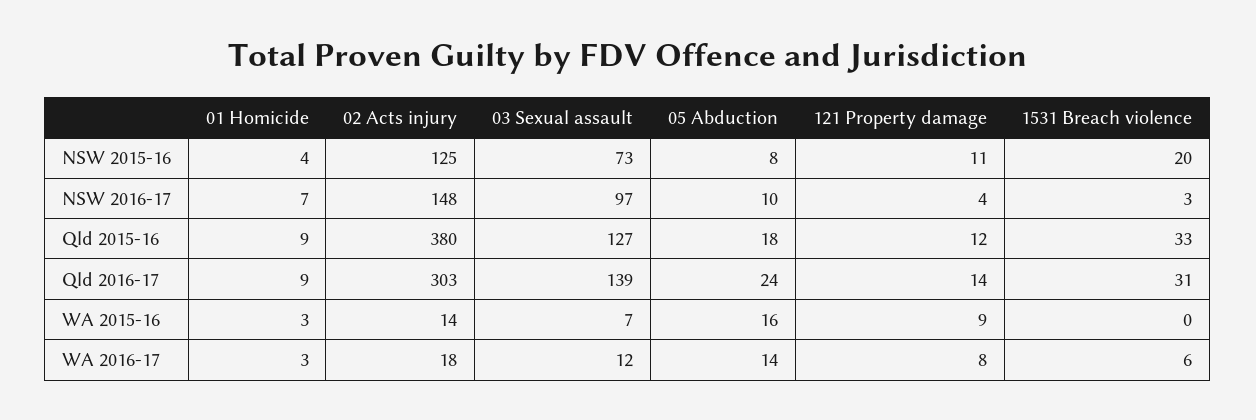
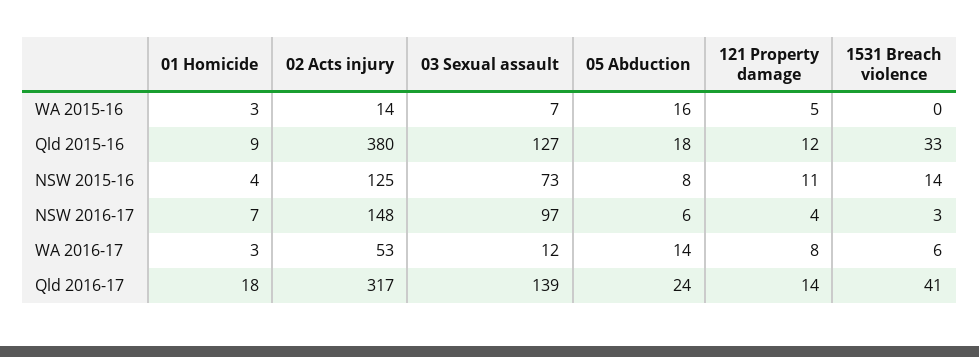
1531 Breach violence, NSW 2015-16: 20 -> 14
05 Abduction, NSW 2016-17: 10 -> 6
01 Homicide, Qld 2016-17: 9 -> 18
02 Acts injury, Qld 2016-17: 303 -> 317
1531 Breach violence, Qld 2016-17: 31 -> 41
121 Property damage, WA 2015-16: 9 -> 5
02 Acts injury, WA 2016-17: 18 -> 53

